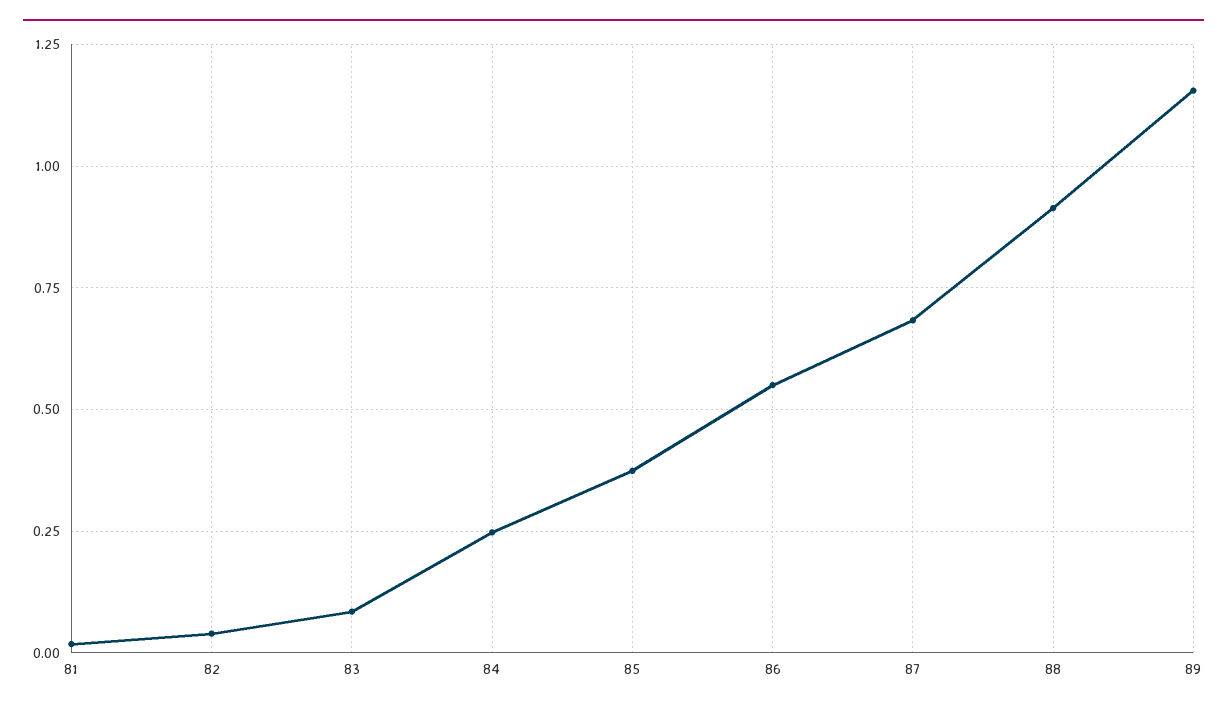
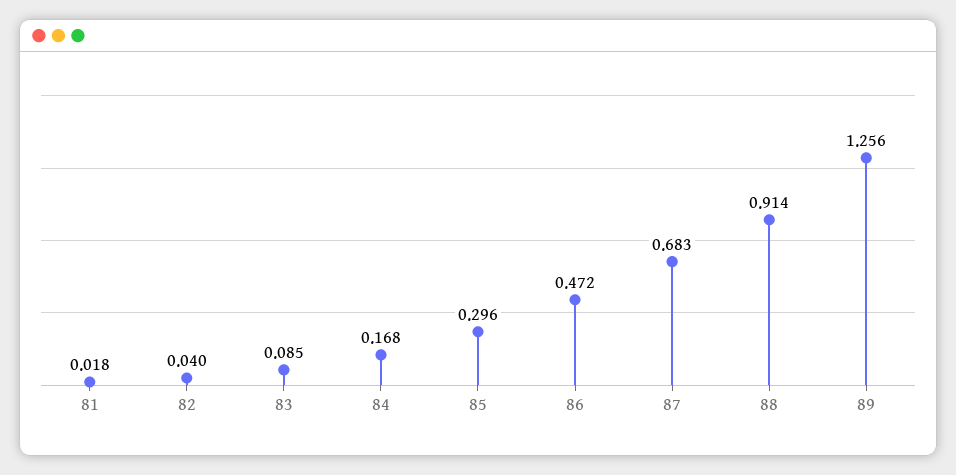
84: 0.25 -> 0.168
85: 0.375 -> 0.296
86: 0.55 -> 0.472
89: 1.15 -> 1.256

